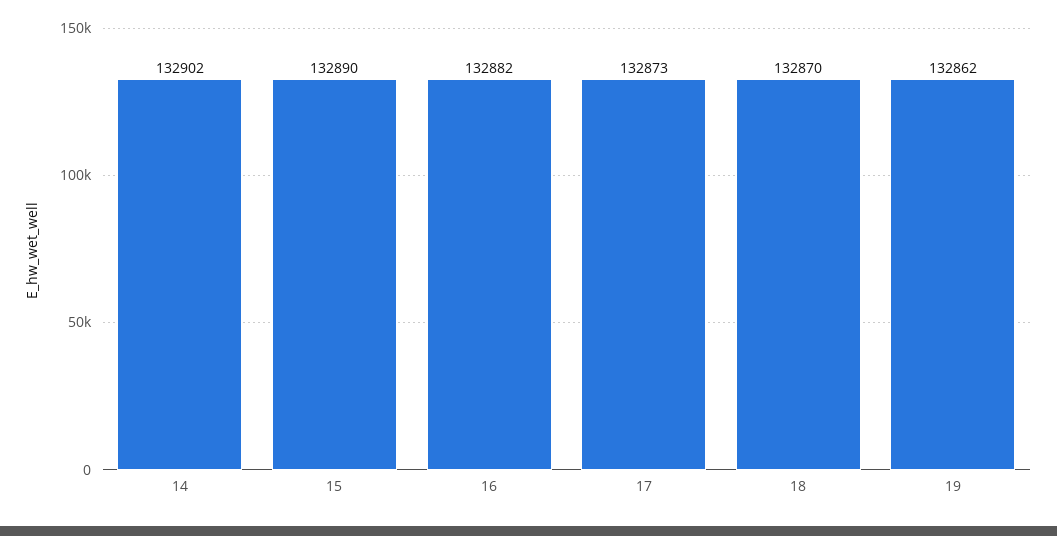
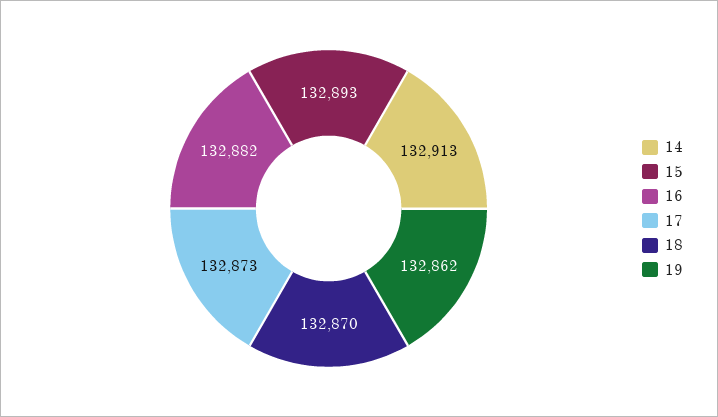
14: 132902 -> 132913
15: 132890 -> 132893

